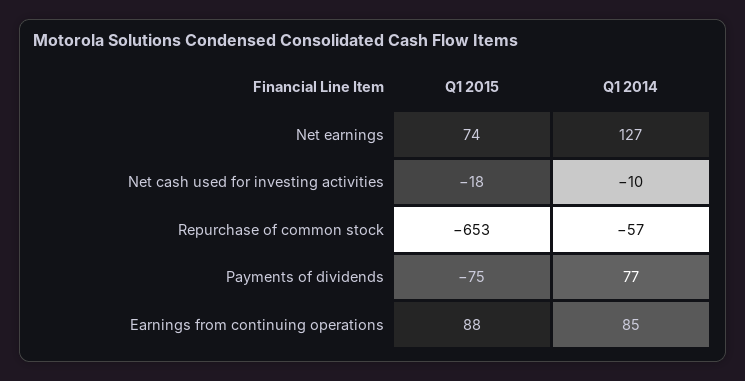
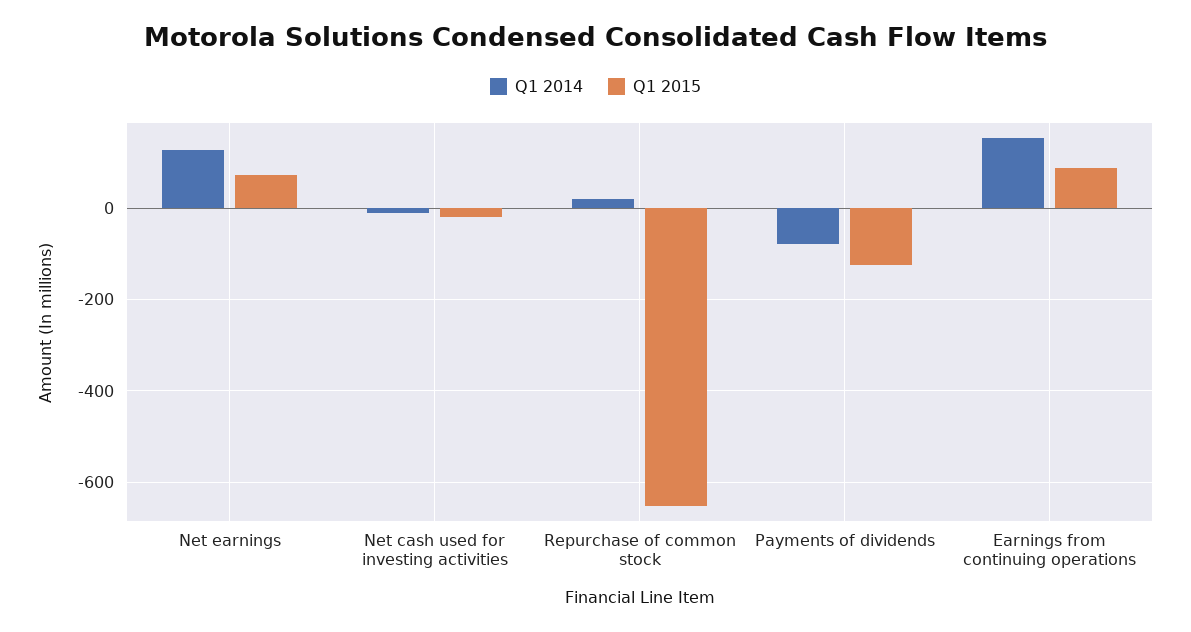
Q1 2014, Repurchase of common stock: -57 -> 20
Q1 2015, Payments of dividends: -75 -> -120
Q1 2014, Payments of dividends: 77 -> -80
Q1 2014, Earnings from continuing operations: 85 -> 160

